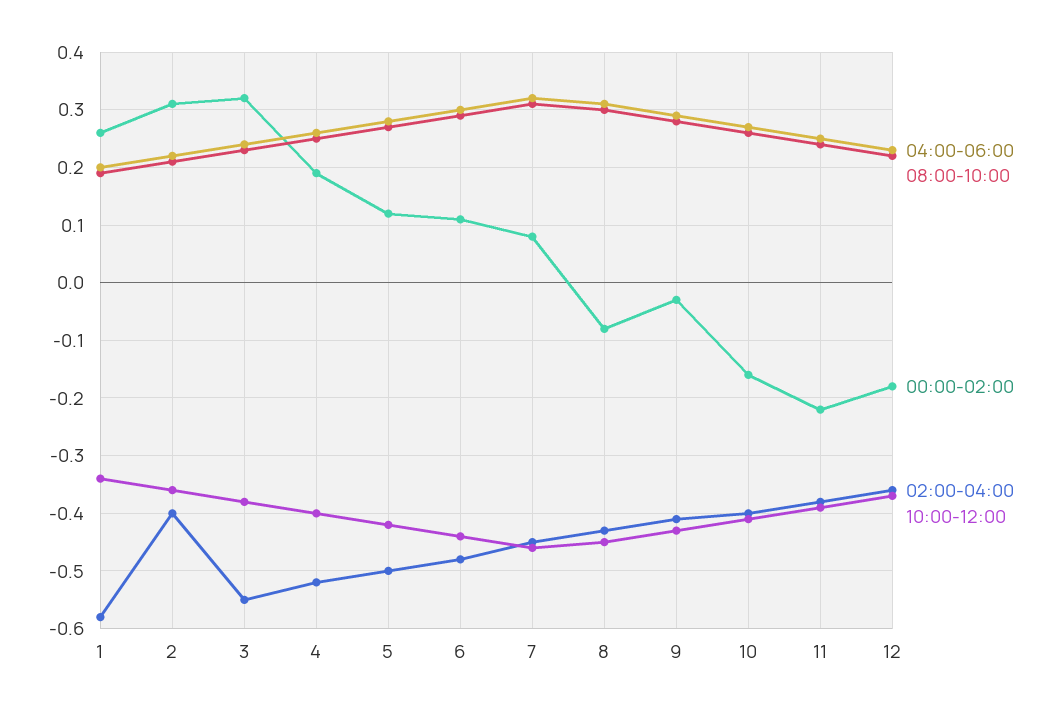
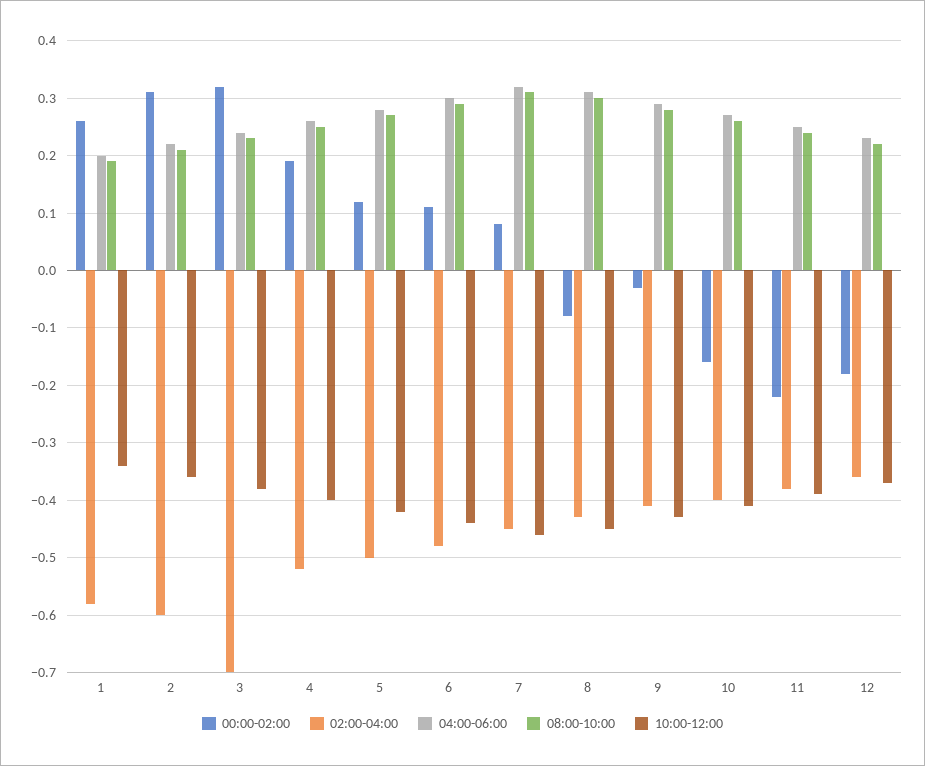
02:00-04:00, 2: -0.4 -> -0.6
02:00-04:00, 3: -0.55 -> -0.7

